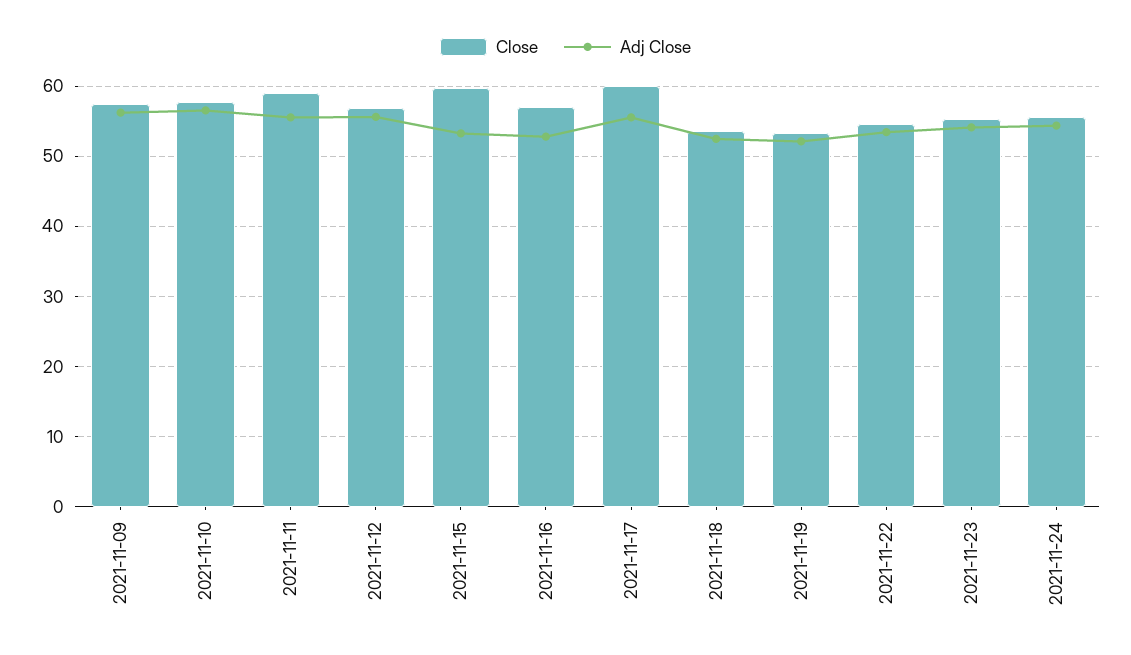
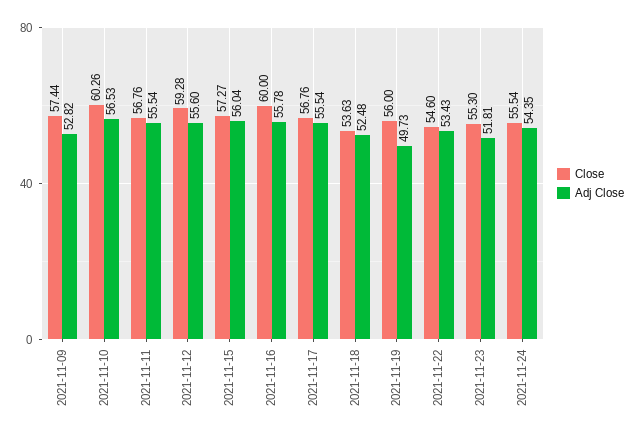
Adj Close, 2021-11-09: 56 -> 52.82
Close, 2021-11-10: 58 -> 60.26
Close, 2021-11-11: 59 -> 56.76
Close, 2021-11-12: 57 -> 59.28
Close, 2021-11-15: 60 -> 57.27
Adj Close, 2021-11-15: 53 -> 56.04
Close, 2021-11-16: 57 -> 60
Adj Close, 2021-11-16: 53 -> 55.78
Close, 2021-11-17: 60 -> 56.76
Close, 2021-11-19: 53 -> 56
Adj Close, 2021-11-19: 52 -> 49.73
Adj Close, 2021-11-23: 54 -> 51.81

